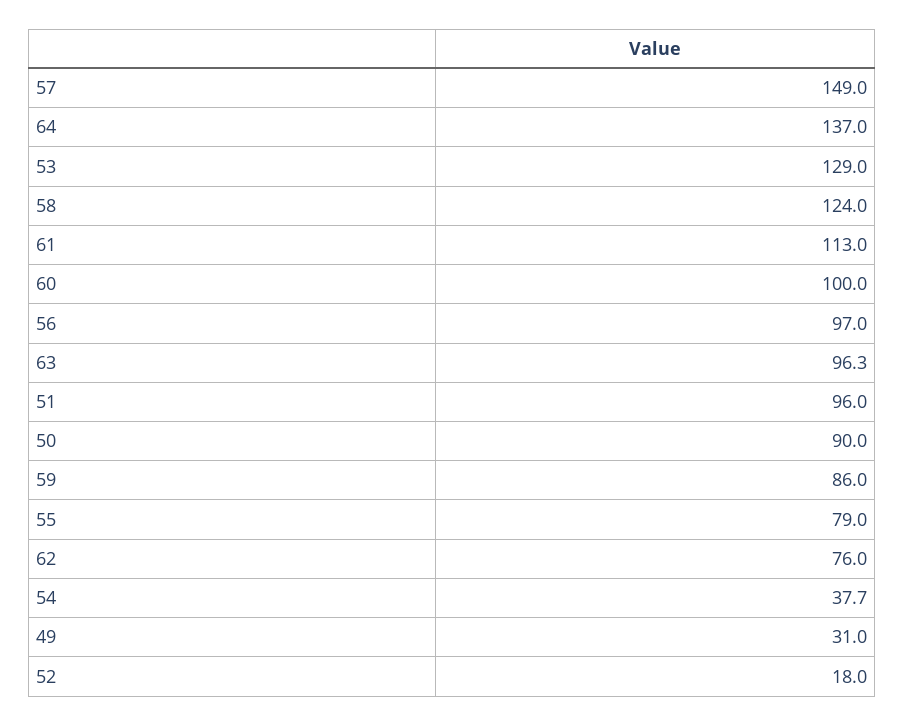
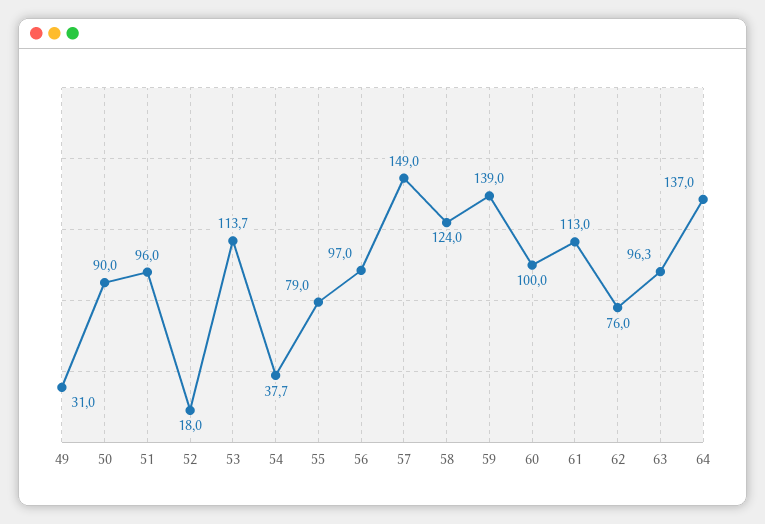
53: 129 -> 113.7
59: 86 -> 139

